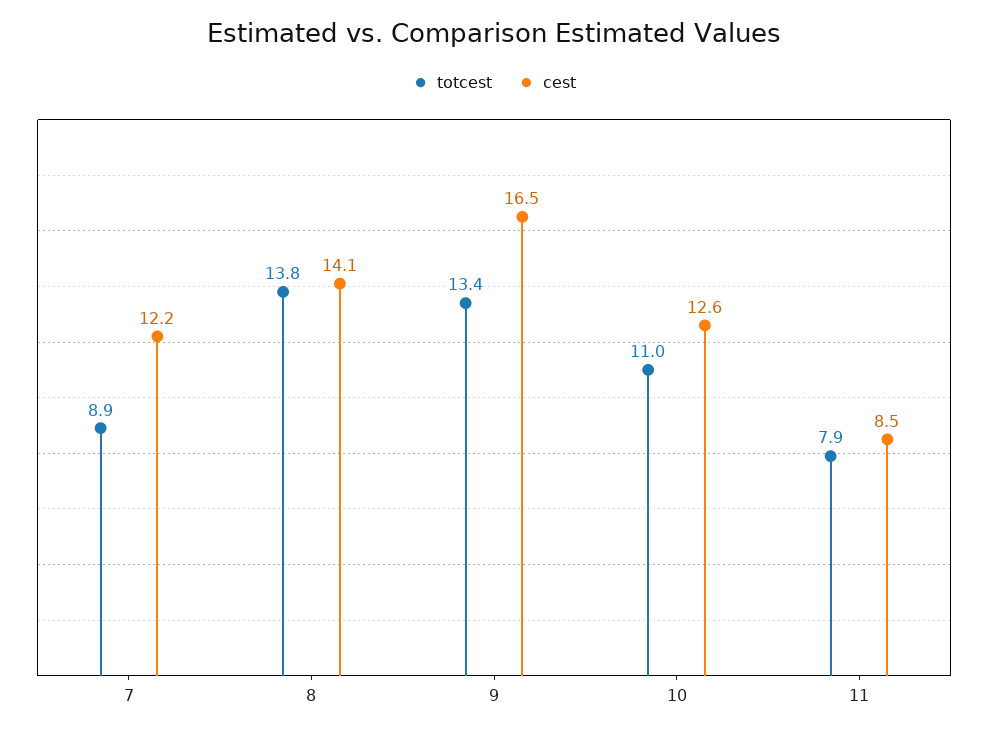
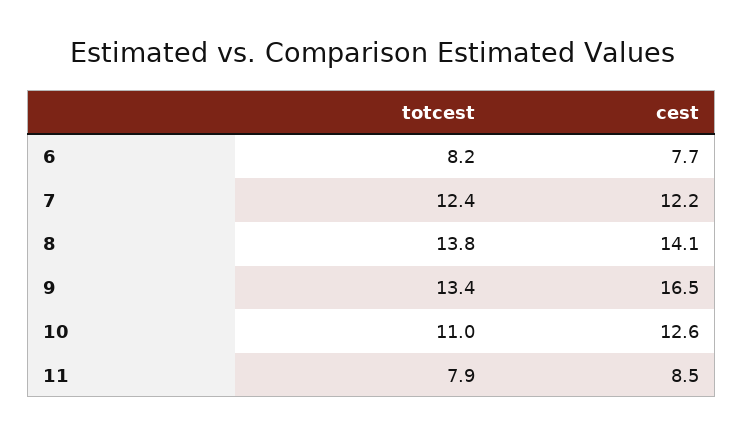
totcest, 7: 8.9 -> 12.4
totcest, 6: none -> 8.2
cest, 6: none -> 7.7

